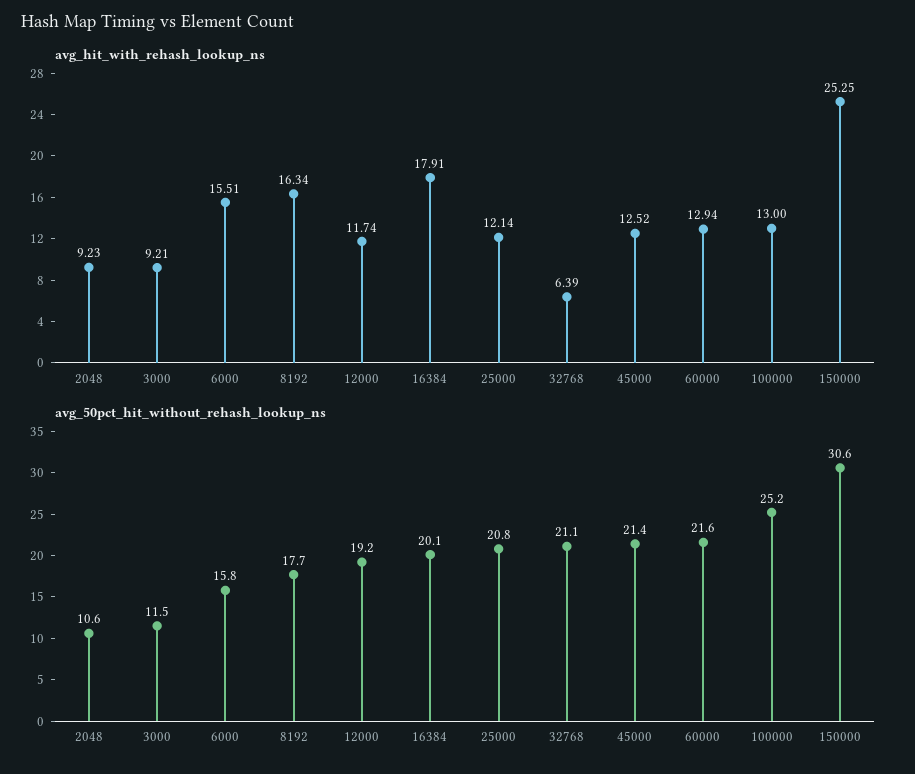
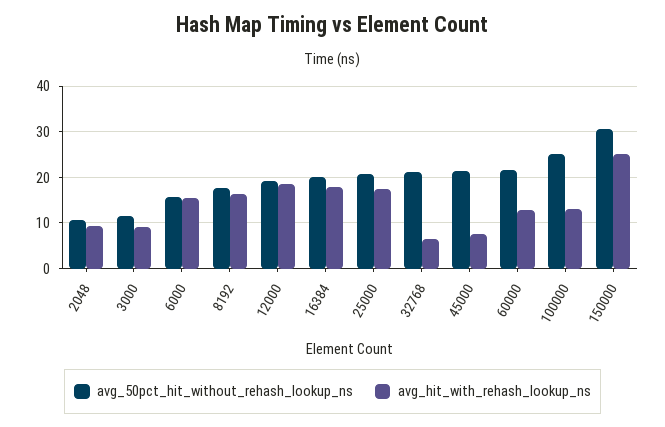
avg_hit_with_rehash_lookup_ns, 12000: 11.74 -> 18
avg_hit_with_rehash_lookup_ns, 25000: 12.14 -> 18
avg_hit_with_rehash_lookup_ns, 45000: 12.52 -> 8

